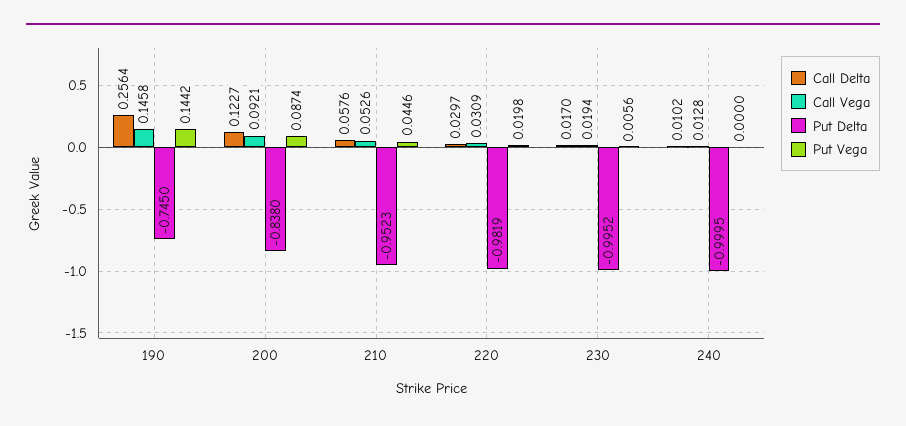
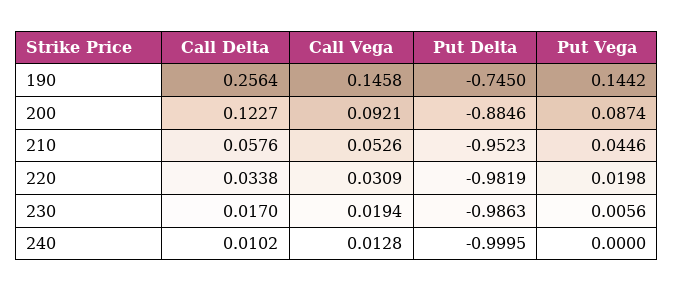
Put Delta, 200: -0.838 -> -0.8846
Call Delta, 220: 0.0297 -> 0.0338
Put Delta, 230: -0.9952 -> -0.9863

